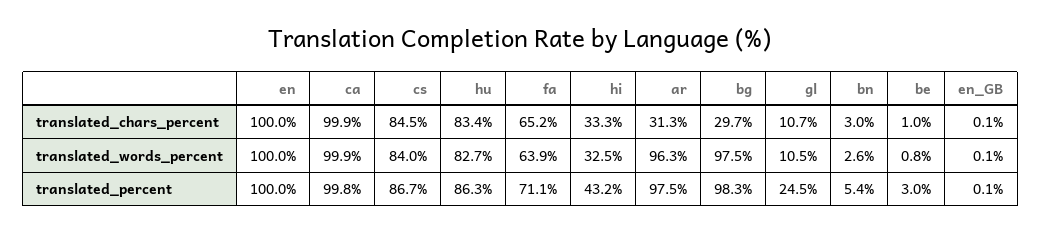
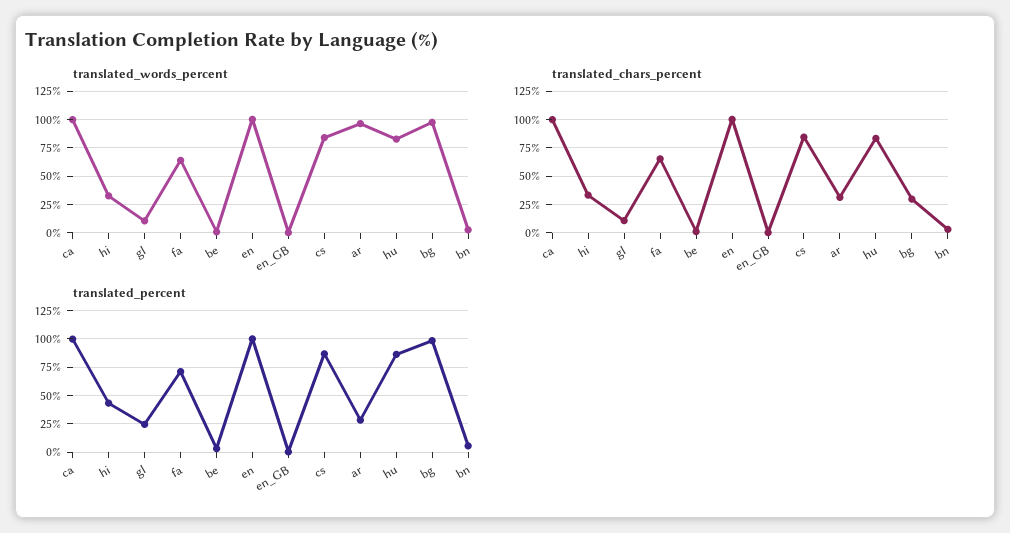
translated_percent, ar: 97.5 -> 25

